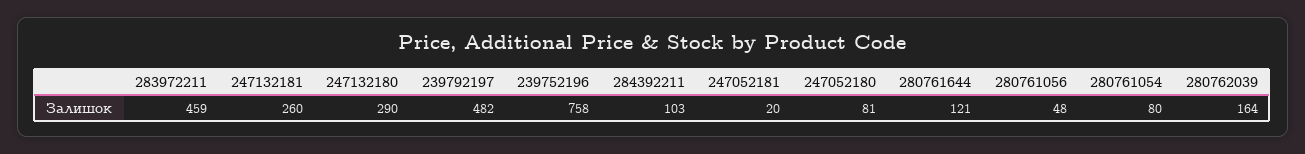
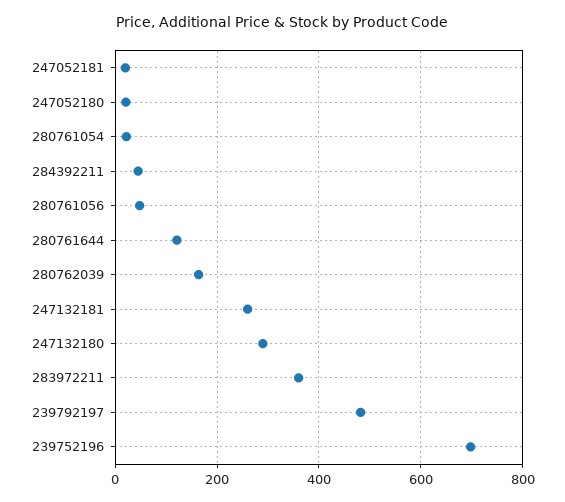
283972211: 459 -> 360
239752196: 758 -> 700
284392211: 103 -> 40
247052180: 81 -> 20
280761054: 80 -> 20

